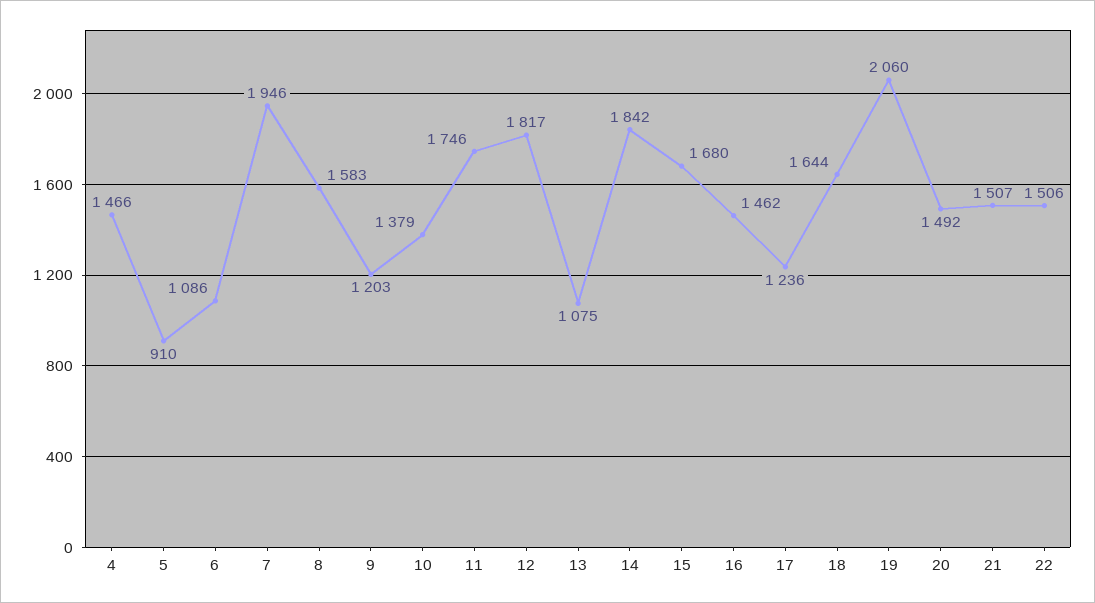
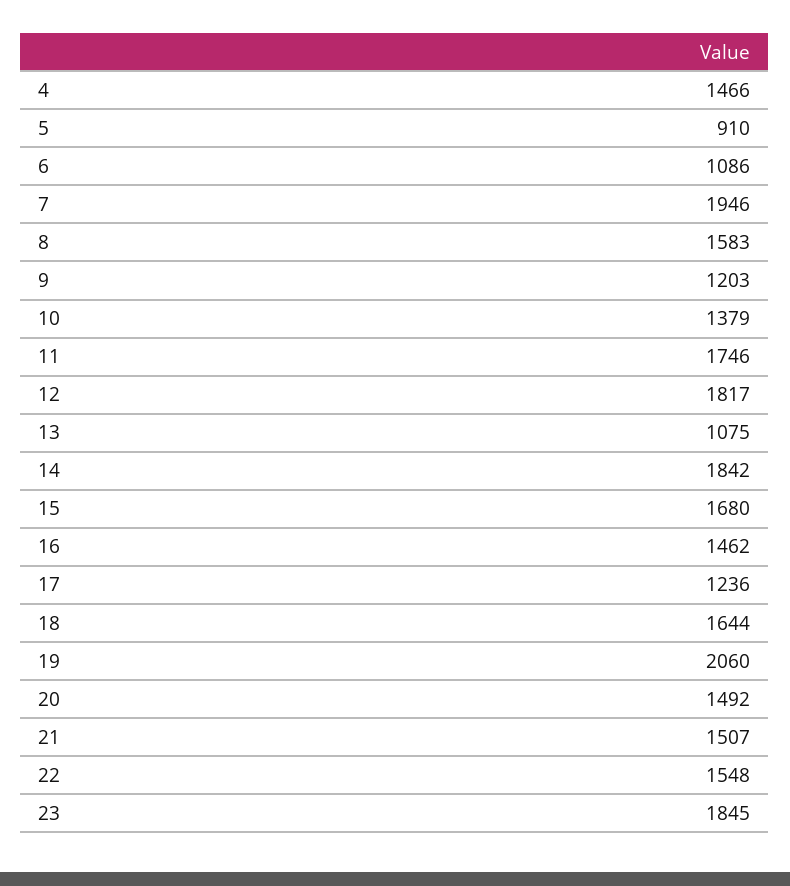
22: 1506 -> 1548
23: none -> 1845

